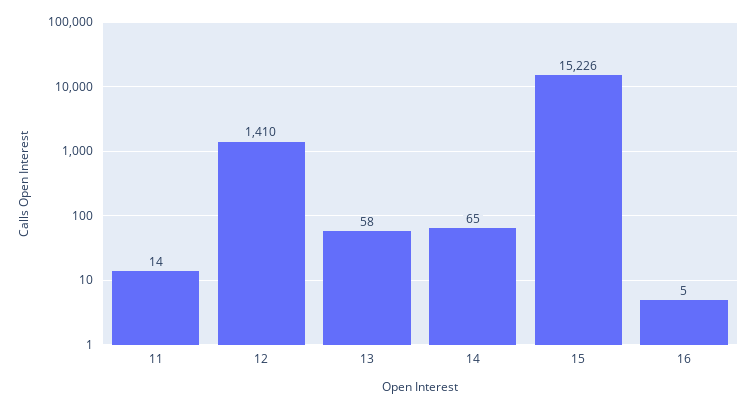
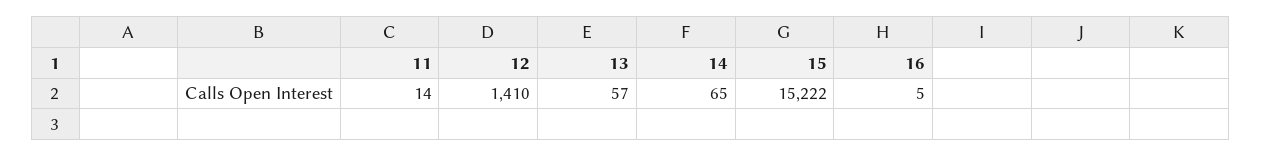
13: 58 -> 57
15: 15226 -> 15222

